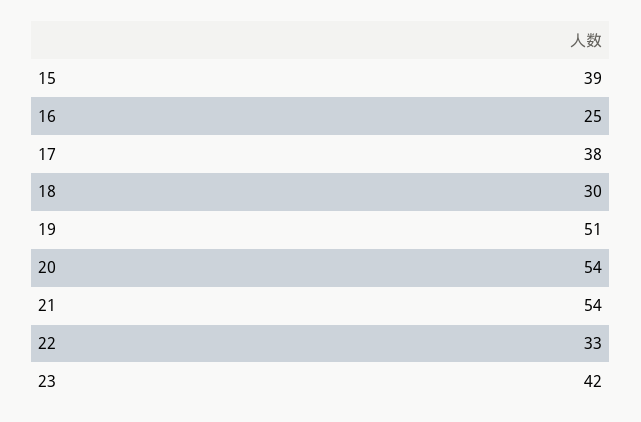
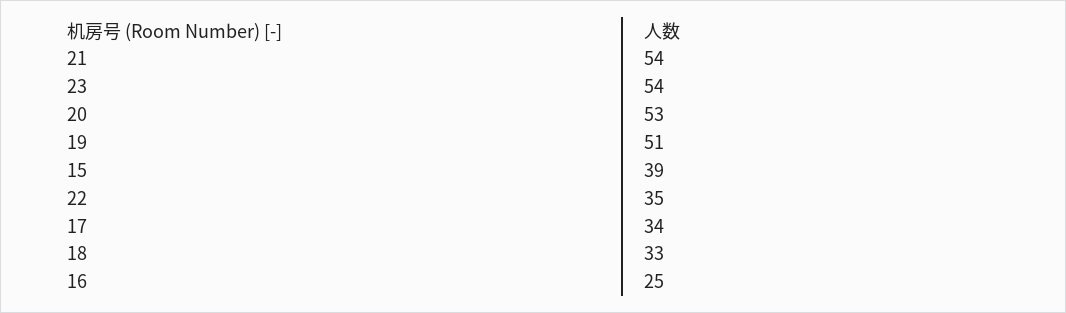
17: 38 -> 34
18: 30 -> 33
20: 54 -> 53
22: 33 -> 35
23: 42 -> 54

